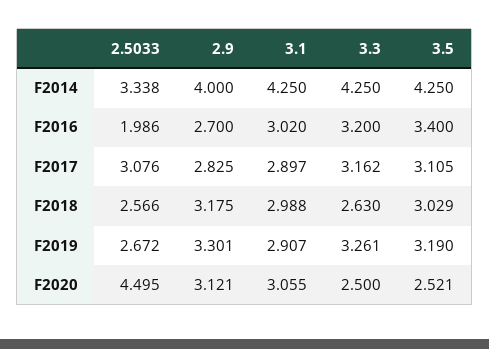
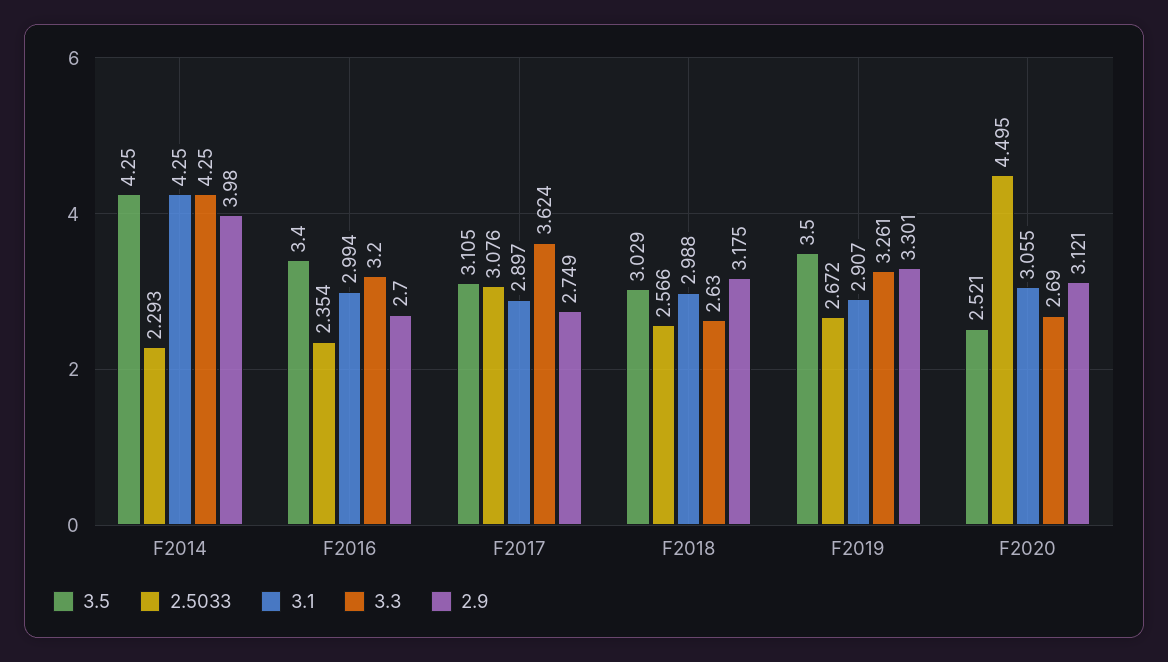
2.5033, F2014: 3.338 -> 2.293
2.9, F2014: 4 -> 3.98
2.5033, F2016: 1.986 -> 2.354
3.1, F2016: 3.02 -> 2.994
2.9, F2017: 2.825 -> 2.749
3.3, F2017: 3.162 -> 3.624
3.5, F2019: 3.19 -> 3.5
3.3, F2020: 2.5 -> 2.69

